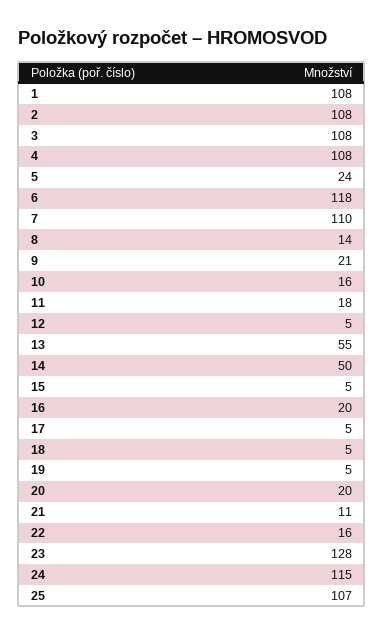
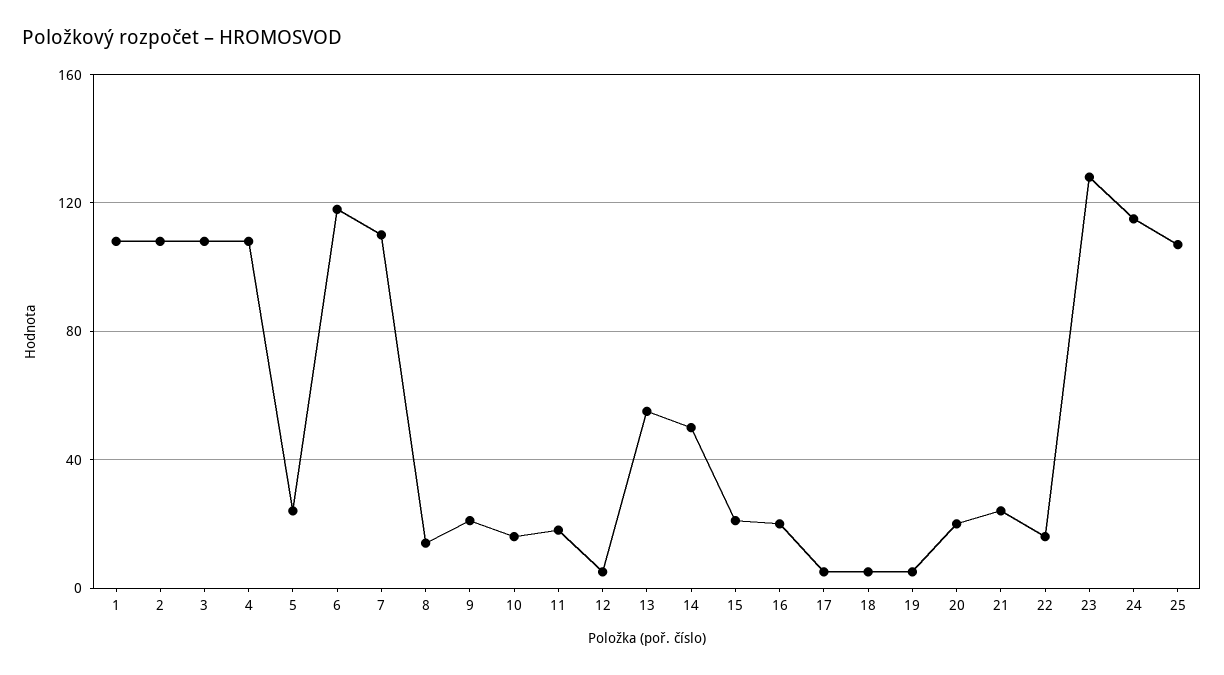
15: 5 -> 20
21: 11 -> 25

